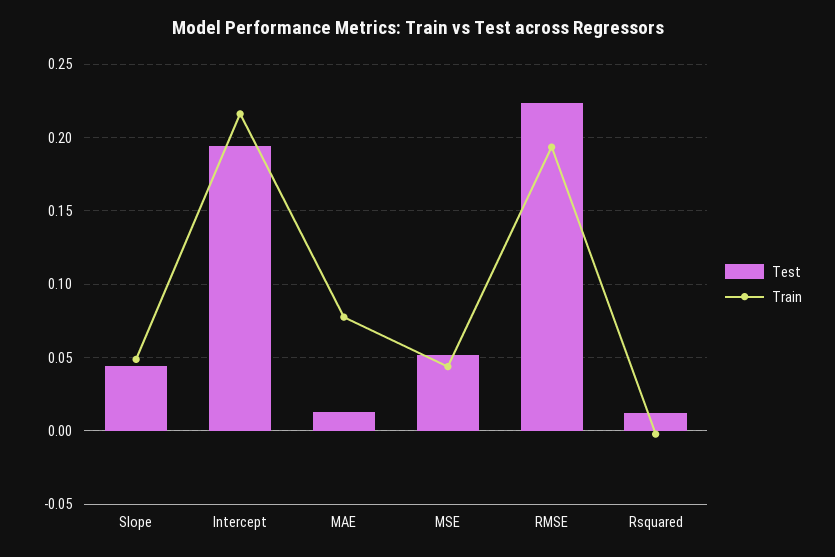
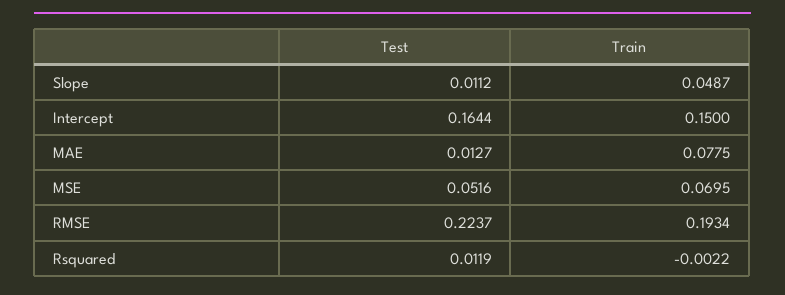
Test, Slope: 0.045 -> 0.0112
Test, Intercept: 0.195 -> 0.1644
Train, Intercept: 0.215 -> 0.15
Train, MSE: 0.045 -> 0.0695

